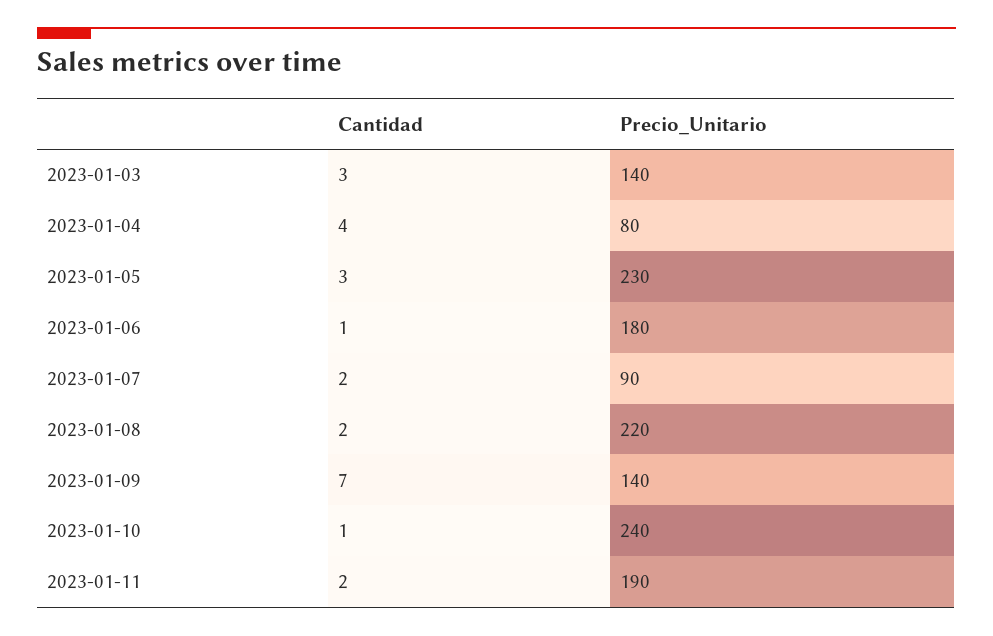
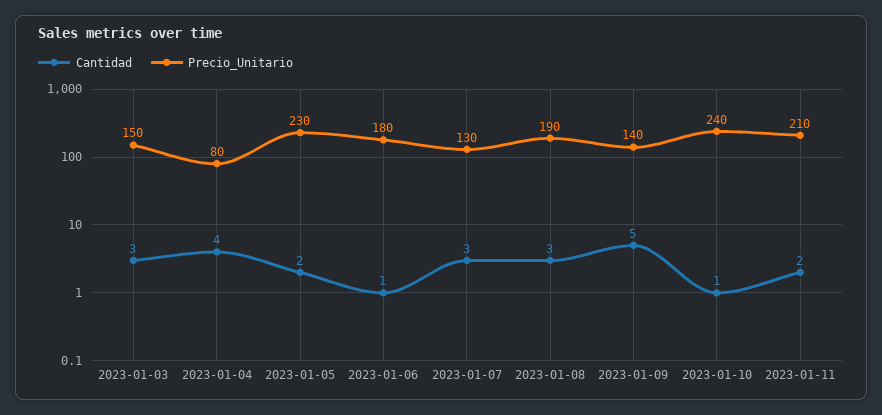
Precio_Unitario, 2023-01-03: 140 -> 150
Cantidad, 2023-01-05: 3 -> 2
Cantidad, 2023-01-07: 2 -> 3
Precio_Unitario, 2023-01-07: 90 -> 130
Cantidad, 2023-01-08: 2 -> 3
Precio_Unitario, 2023-01-08: 220 -> 190
Cantidad, 2023-01-09: 7 -> 5
Precio_Unitario, 2023-01-11: 190 -> 210

